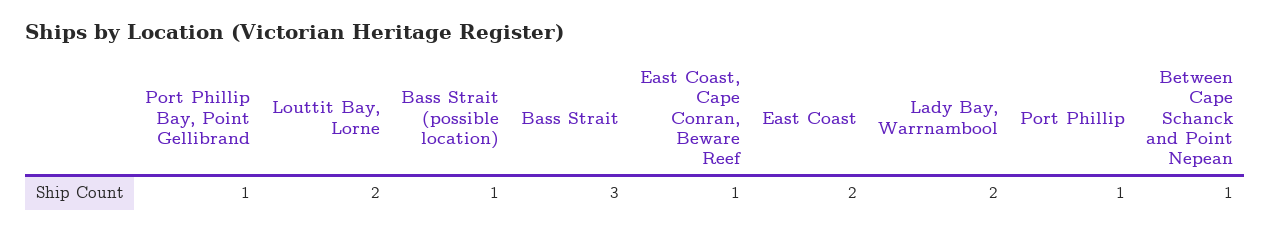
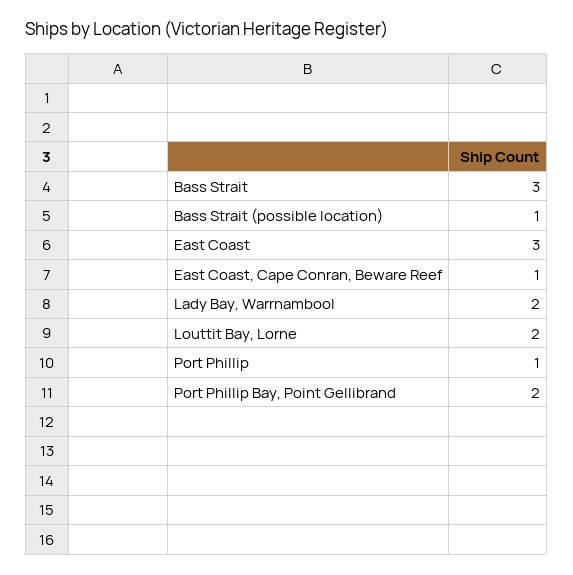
Port Phillip Bay, Point Gellibrand: 1 -> 2
East Coast: 2 -> 3
Between Cape Schanck and Point Nepean: 1 -> none

